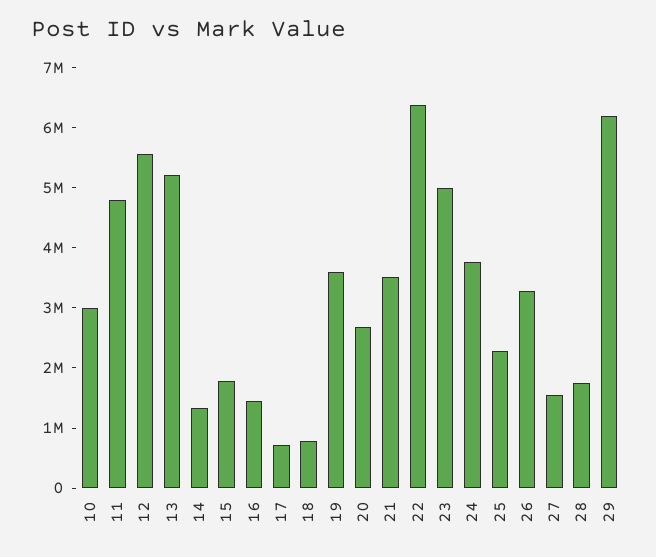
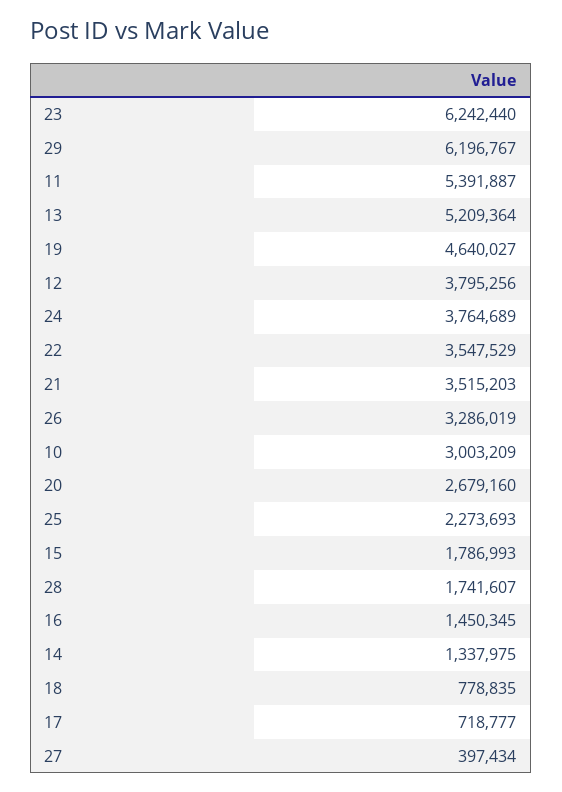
11: 4800000 -> 5391887
12: 5600000 -> 3795256
19: 3600000 -> 4640027
22: 6400000 -> 3547529
23: 5000000 -> 6242440
27: 1600000 -> 397434

